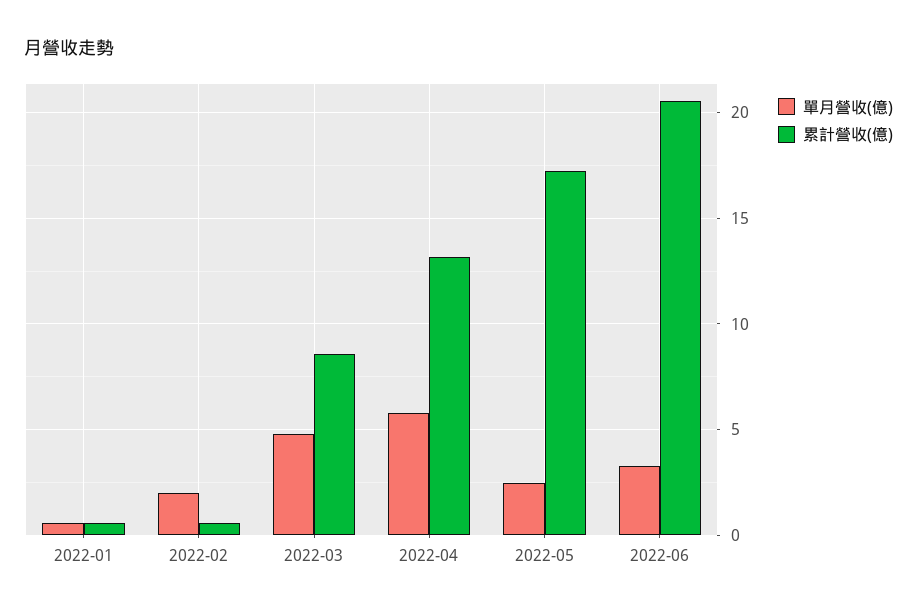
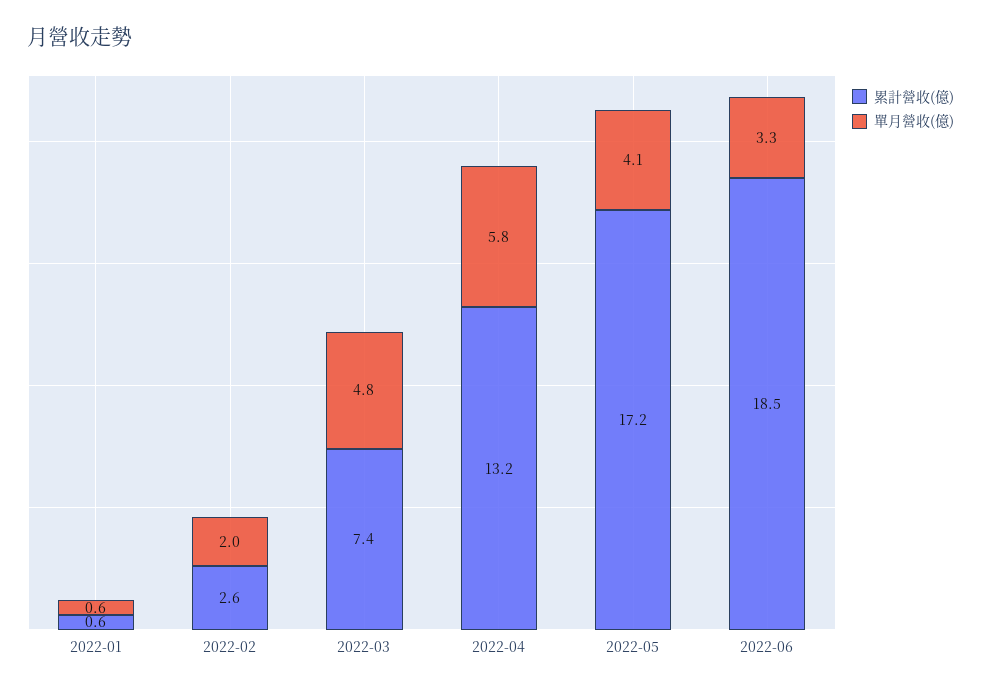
累計營收(億), 2022-02: 0.5 -> 2.6
累計營收(億), 2022-03: 8.5 -> 7.4
單月營收(億), 2022-05: 2.5 -> 4.1
累計營收(億), 2022-06: 20.5 -> 18.5

